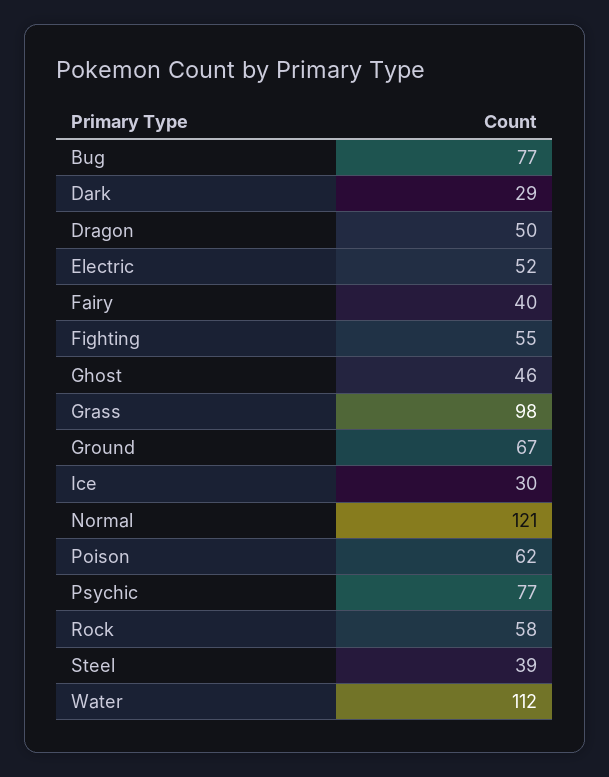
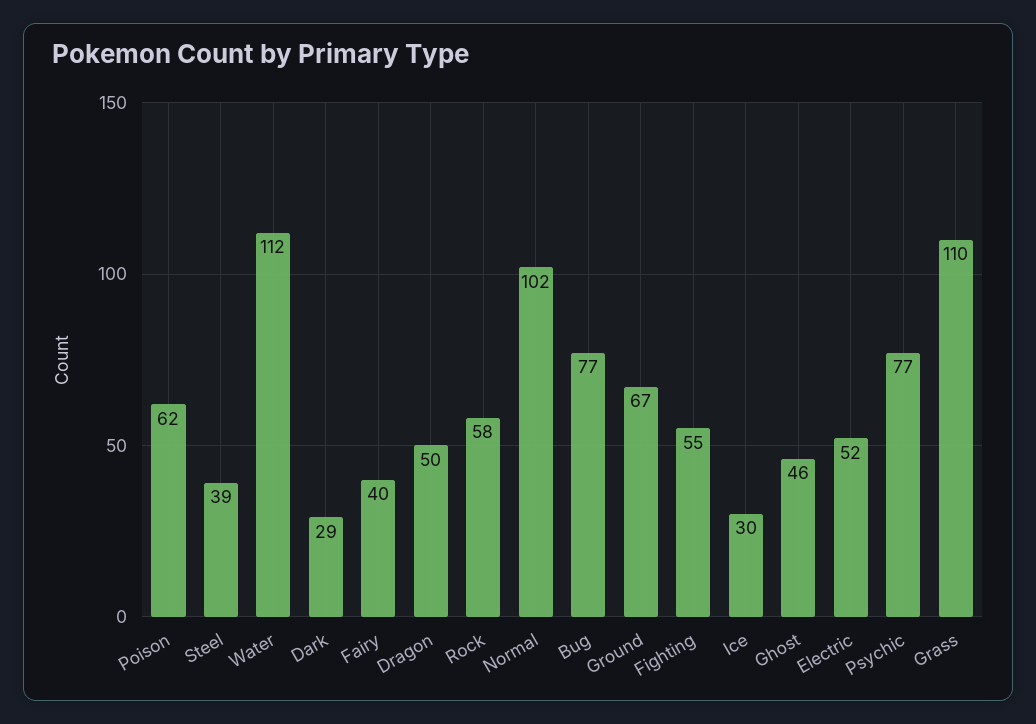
Grass: 98 -> 110
Normal: 121 -> 102

